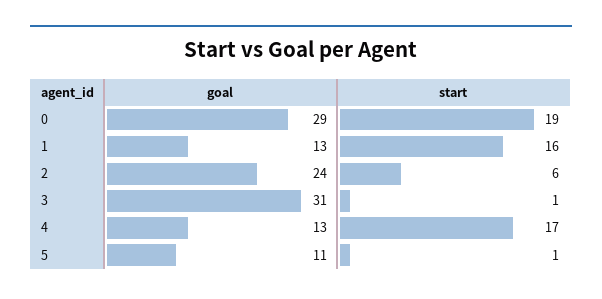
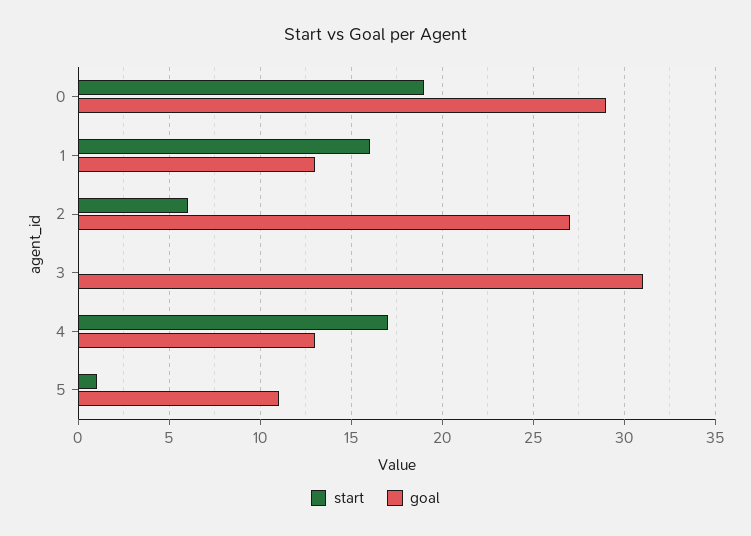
goal, 2: 24 -> 27
start, 3: 1 -> 0

